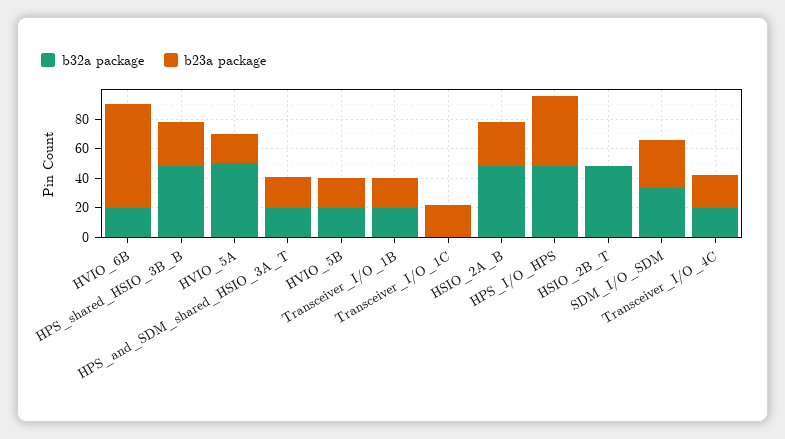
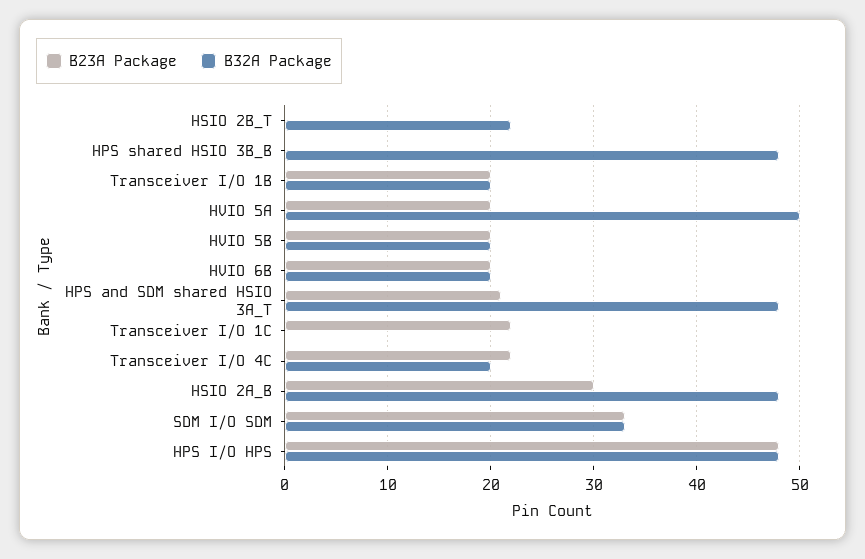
b23a package, HVIO_6B: 70 -> 20
b23a package, HPS_shared_HSIO_3B_B: 30 -> 0
b32a package, HPS_and_SDM_shared_HSIO_3A_T: 20 -> 48
b32a package, HSIO_2B_T: 50 -> 22

